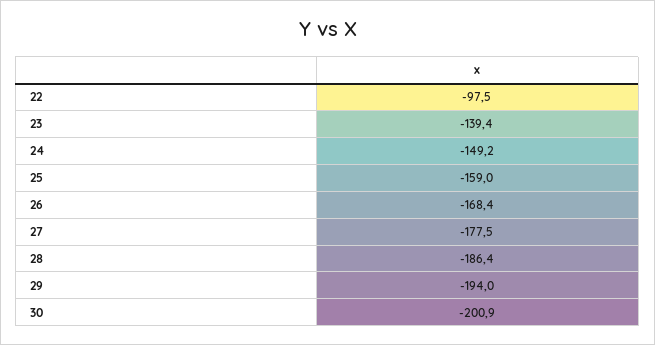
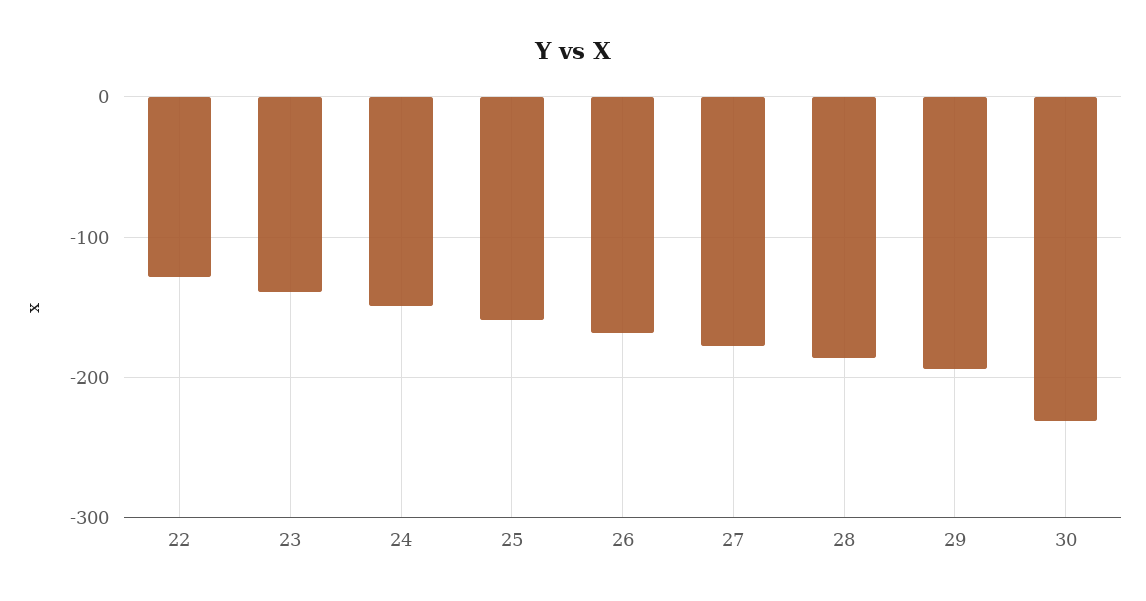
22: -97.5 -> -130
30: -200.9 -> -230

